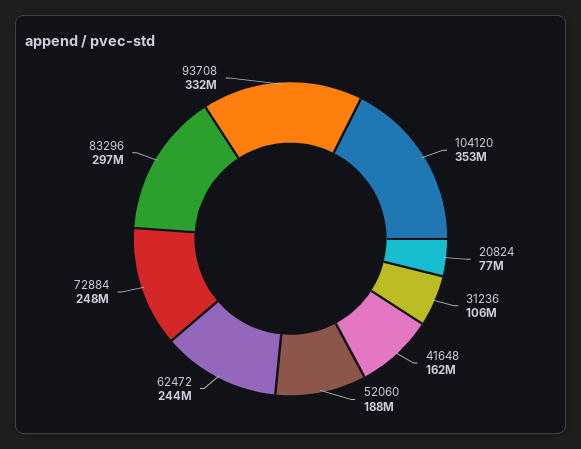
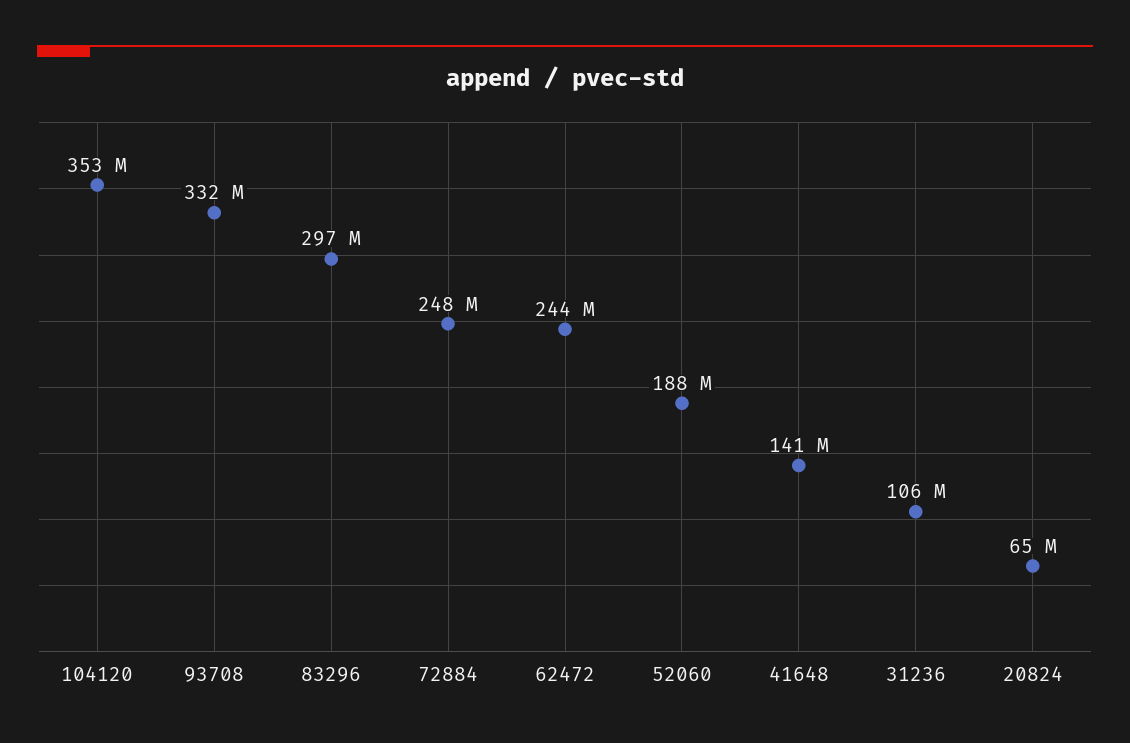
20824: 77000000 -> 65000000
41648: 162000000 -> 141000000

